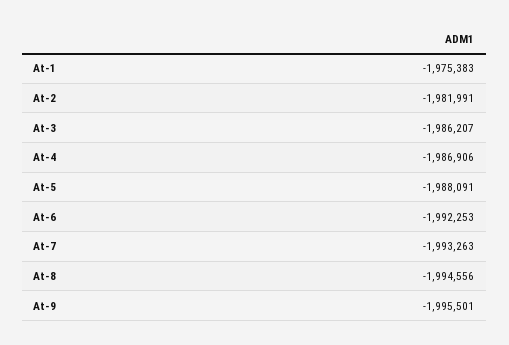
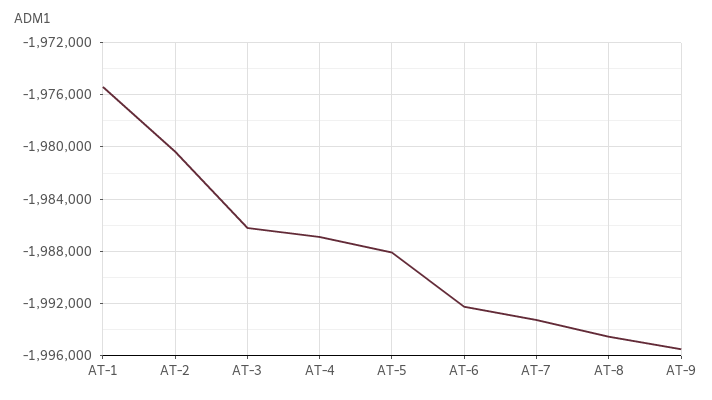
At-2: -1981991 -> -1980500

